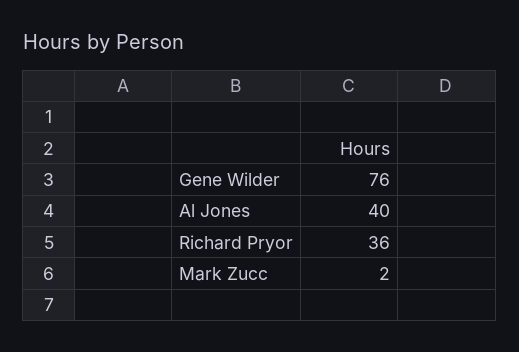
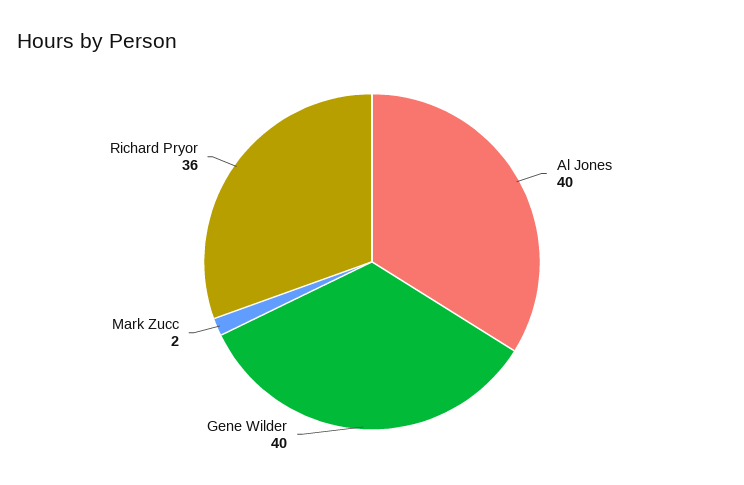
Gene Wilder: 76 -> 40

